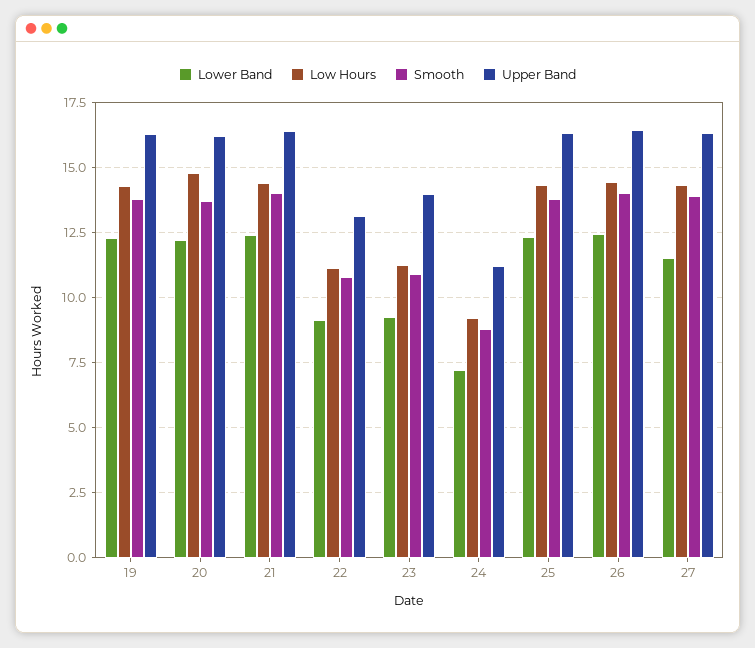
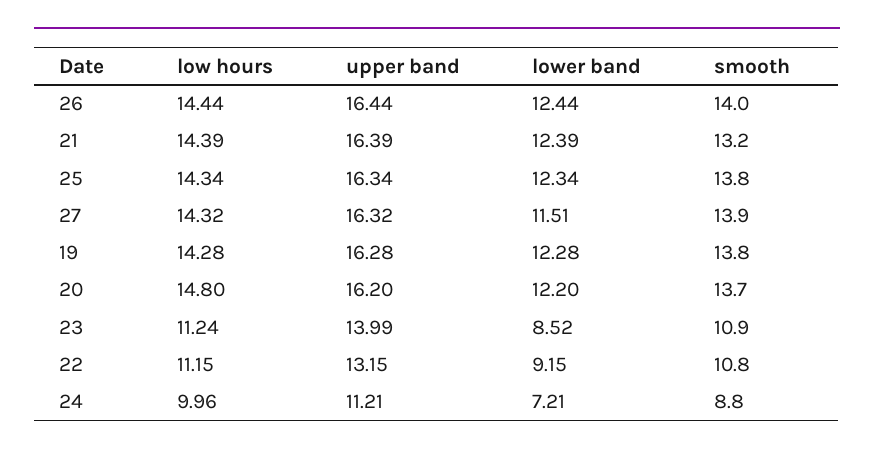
Smooth, 21: 14 -> 13.2
Lower Band, 23: 9.25 -> 8.52
Low Hours, 24: 9.25 -> 9.96

